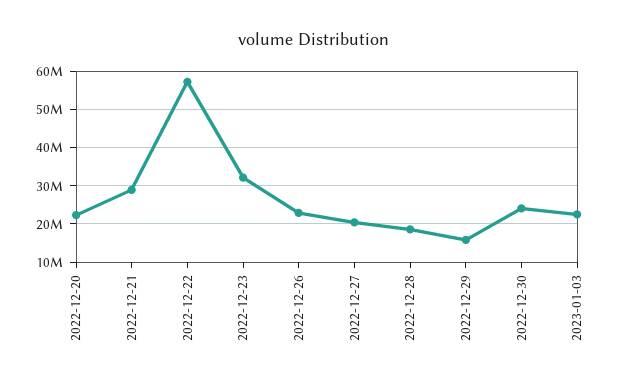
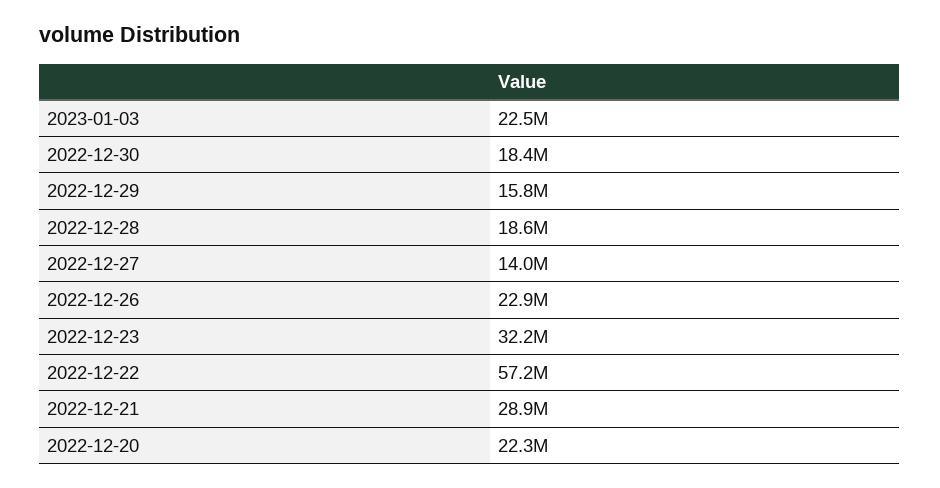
2022-12-27: 20000000 -> 14000000
2022-12-30: 24000000 -> 18400000

